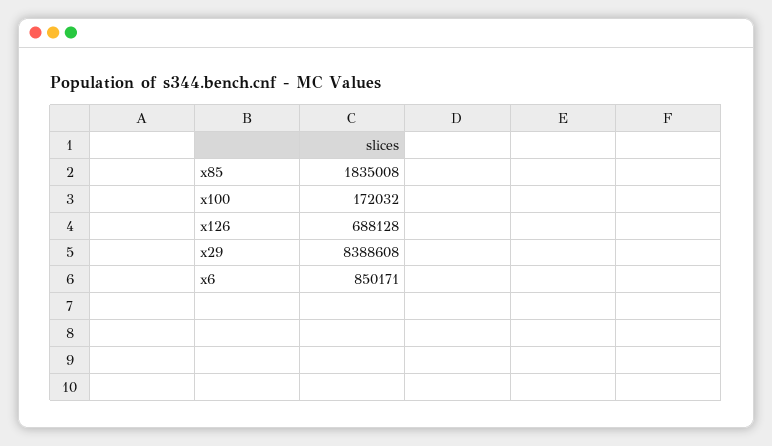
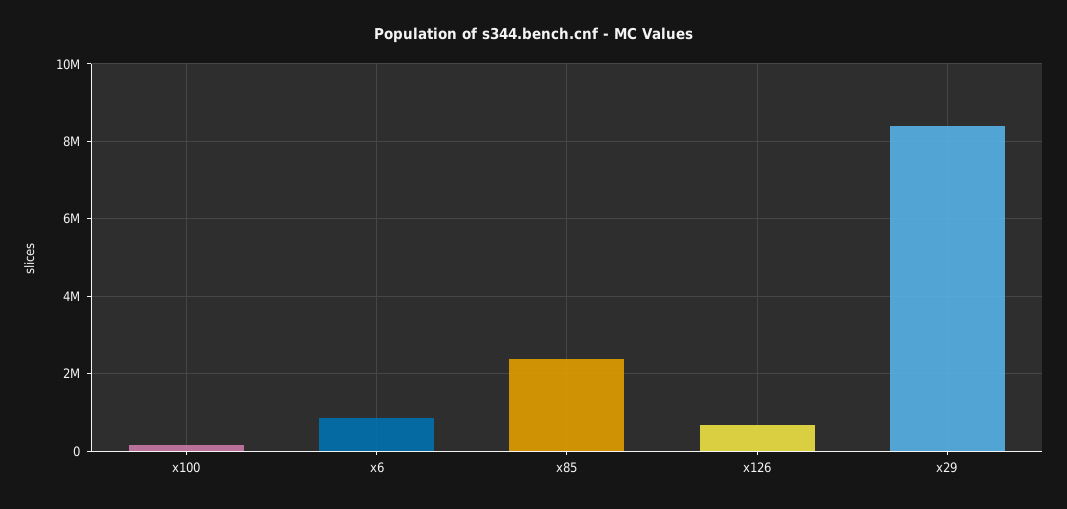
x85: 1835008 -> 2400000

